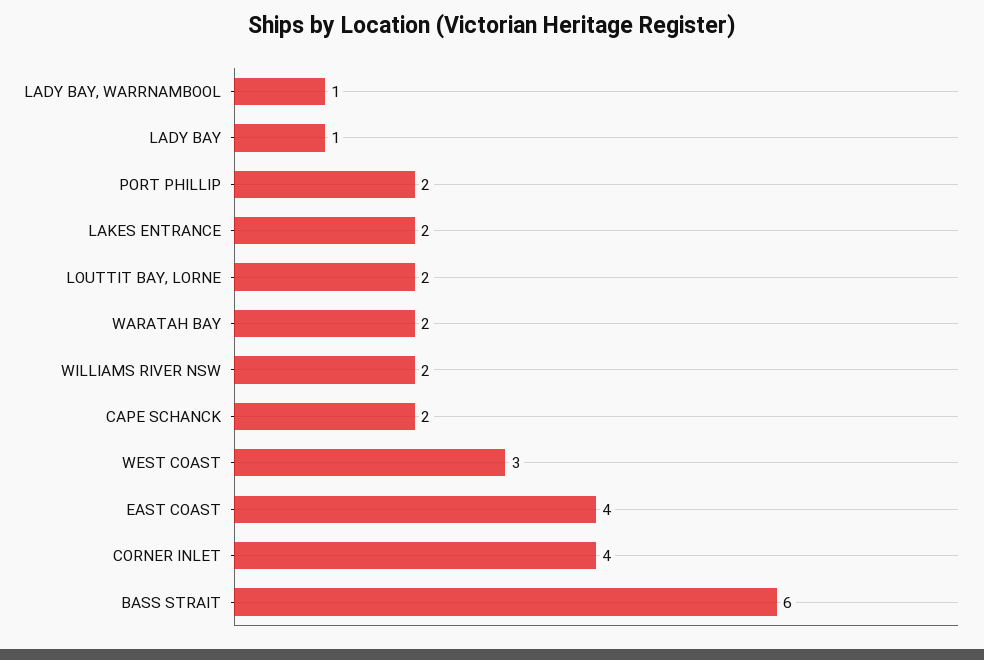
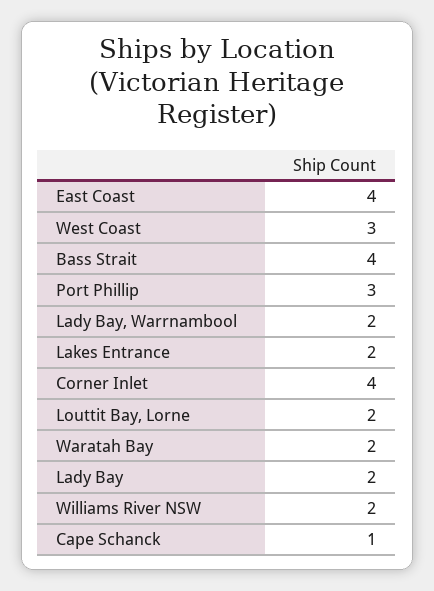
LADY BAY, WARRNAMBOOL: 1 -> 2
LADY BAY: 1 -> 2
PORT PHILLIP: 2 -> 3
CAPE SCHANCK: 2 -> 1
BASS STRAIT: 6 -> 4

